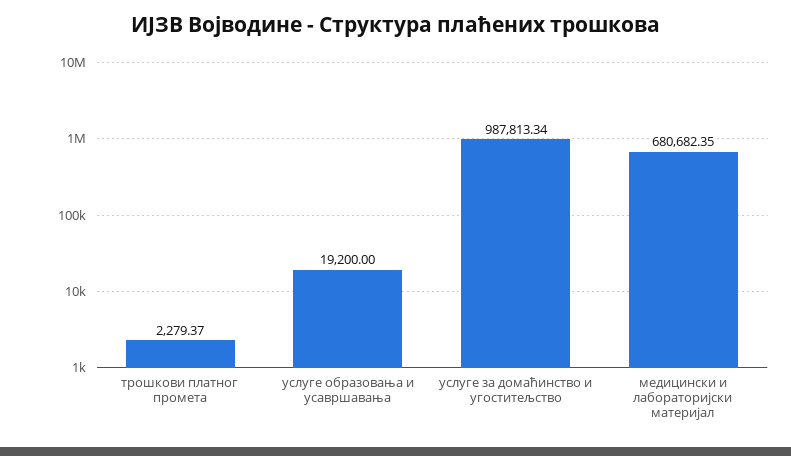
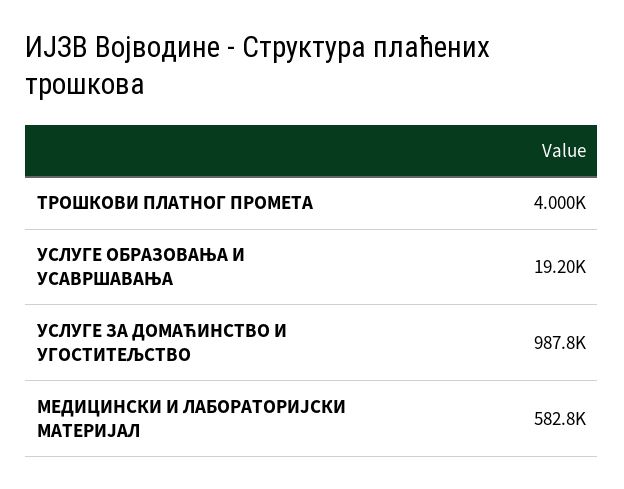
трошкови платног промета: 2279.37 -> 4000
медицински и лабораторијски материјал: 680682.35 -> 582800

